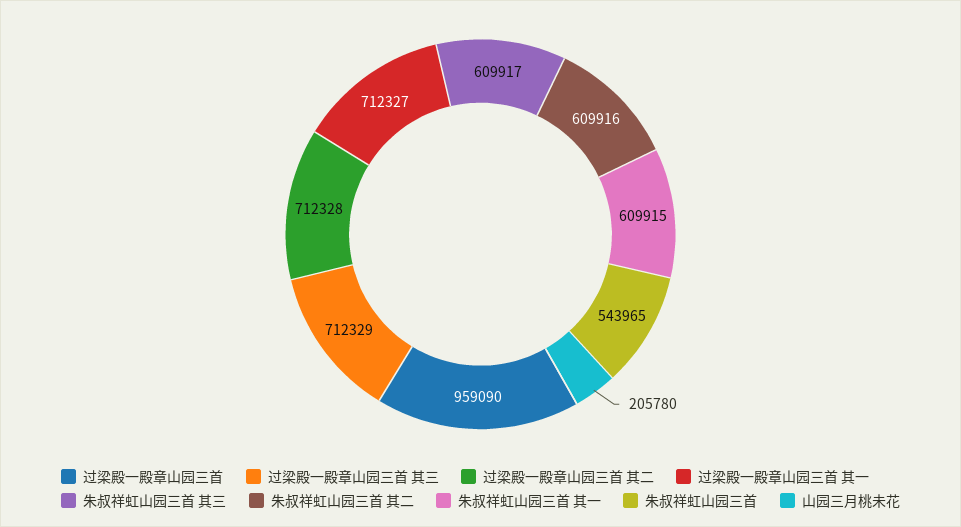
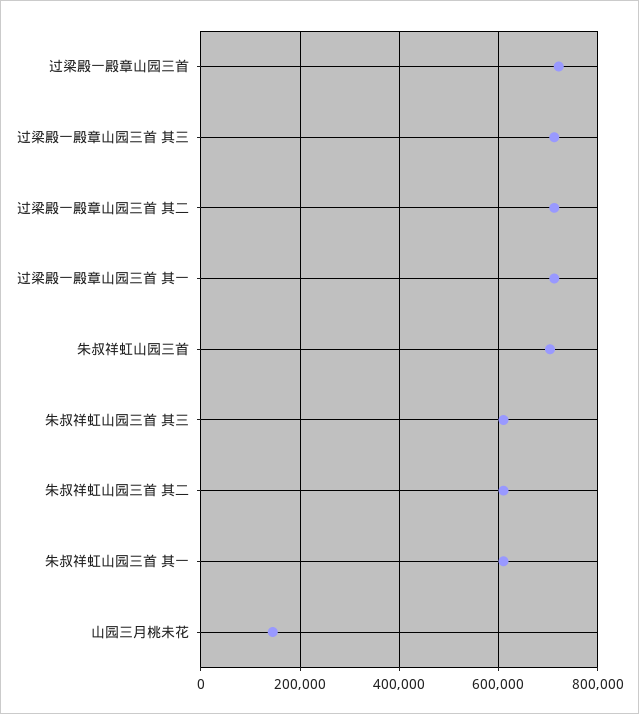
过梁殿一殿章山园三首: 959090 -> 720000
朱叔祥虹山园三首: 543965 -> 700000
山园三月桃未花: 205780 -> 140000

